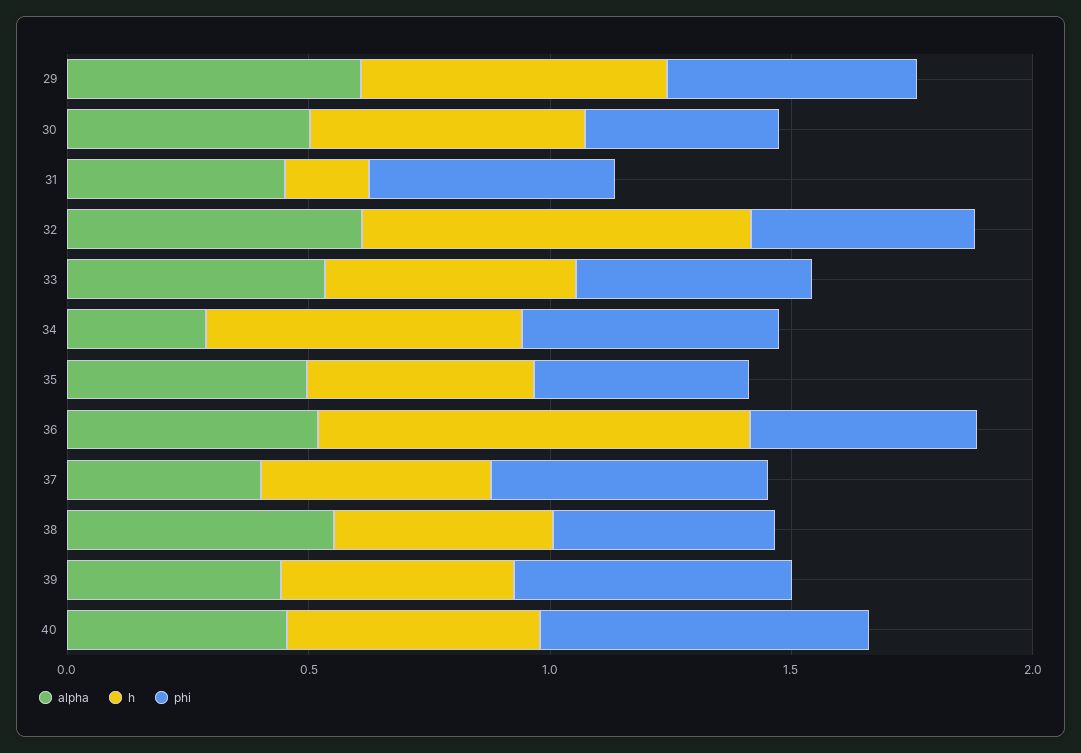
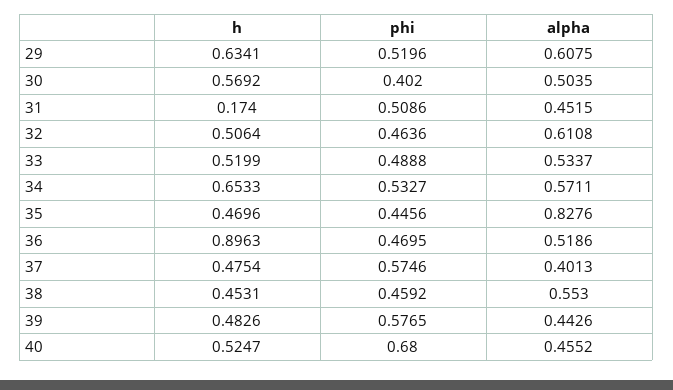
h, 32: 0.8 -> 0.5064
alpha, 34: 0.3 -> 0.5711
alpha, 35: 0.5 -> 0.8276

